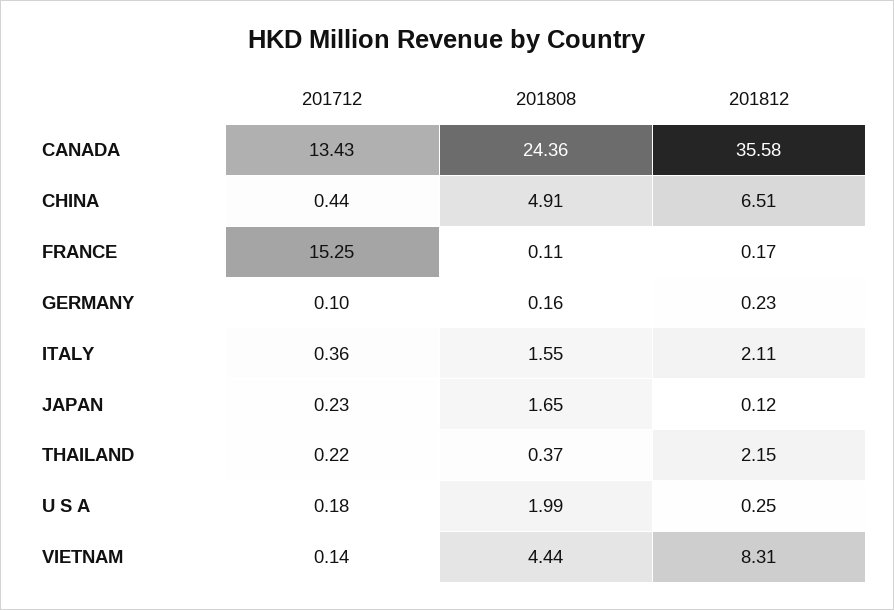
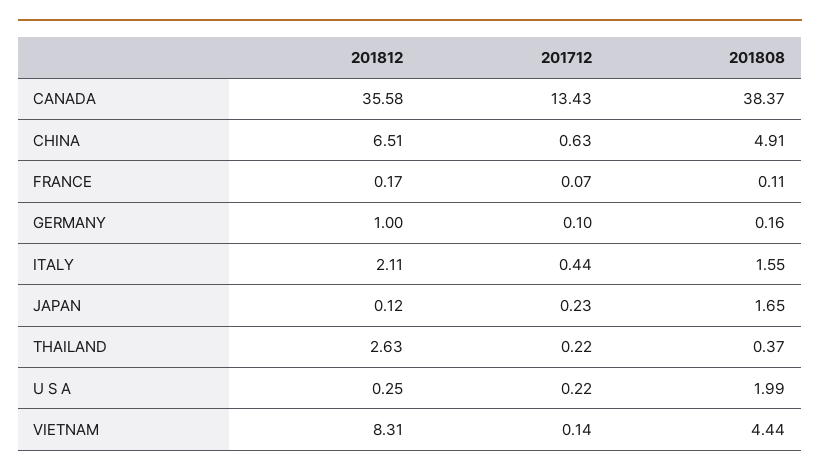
201808, CANADA: 24.36 -> 38.37
201712, CHINA: 0.44 -> 0.63
201712, FRANCE: 15.25 -> 0.07
201812, GERMANY: 0.23 -> 1
201712, ITALY: 0.36 -> 0.44
201812, THAILAND: 2.15 -> 2.63
201712, U S A: 0.18 -> 0.22

